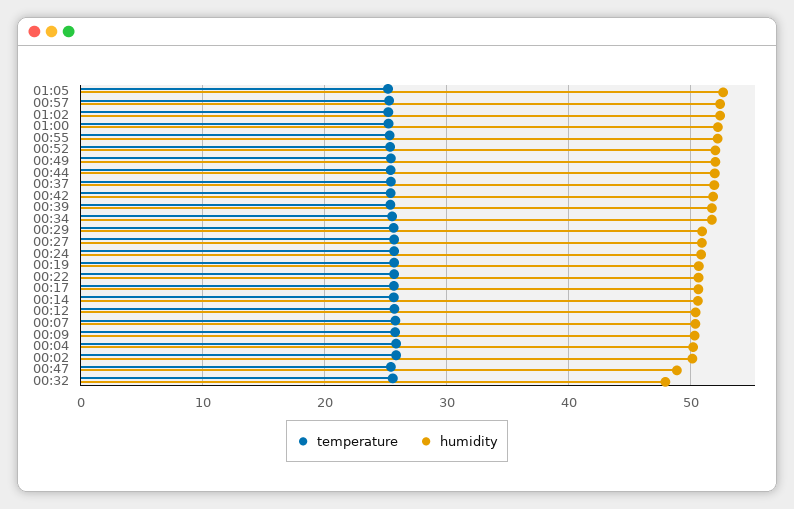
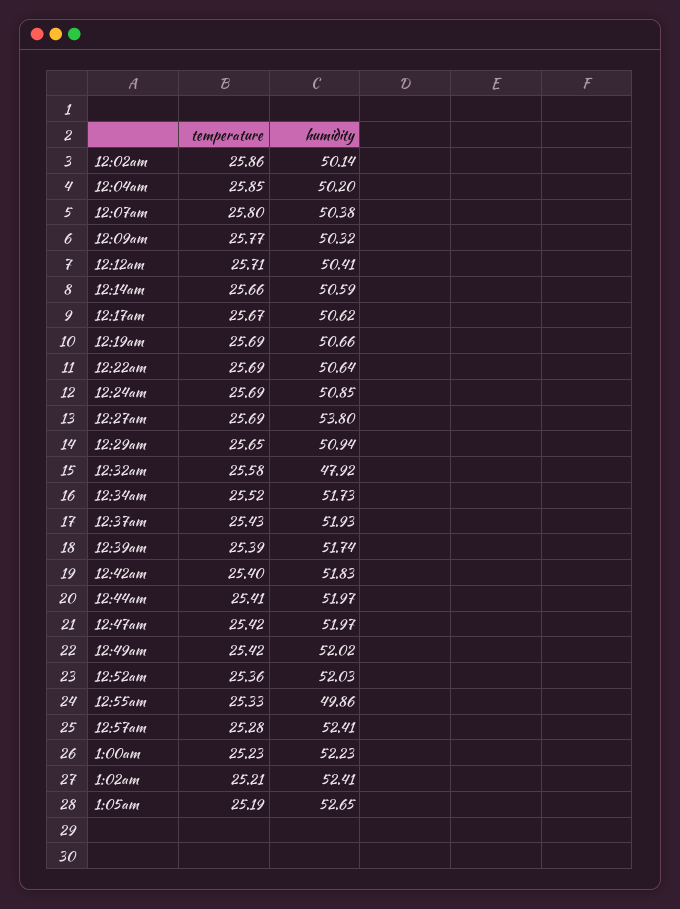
humidity, 00:55: 52 -> 49.86
humidity, 00:27: 51 -> 53.8
humidity, 00:47: 49 -> 51.97

